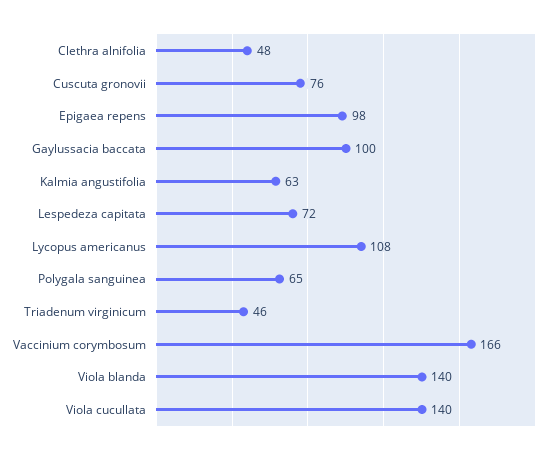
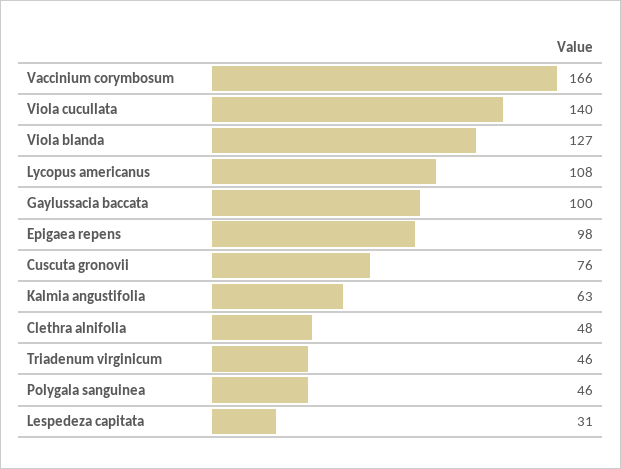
Lespedeza capitata: 72 -> 31
Polygala sanguinea: 65 -> 46
Viola blanda: 140 -> 127

